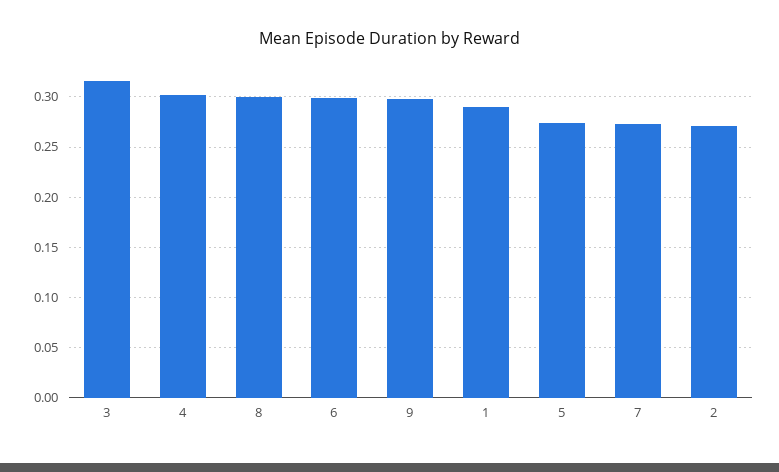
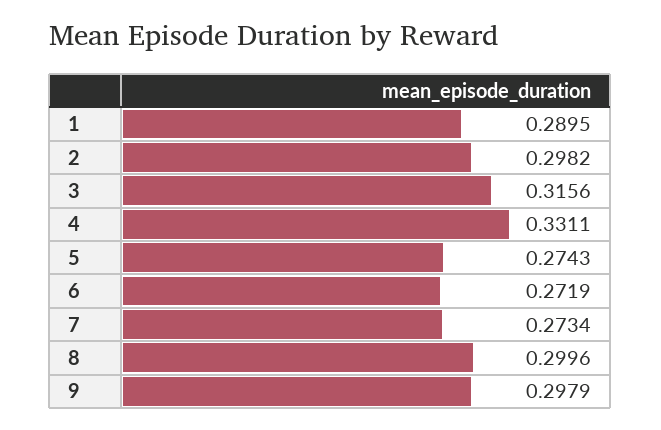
4: 0.3 -> 0.3311
6: 0.3 -> 0.2719
2: 0.27 -> 0.2982

